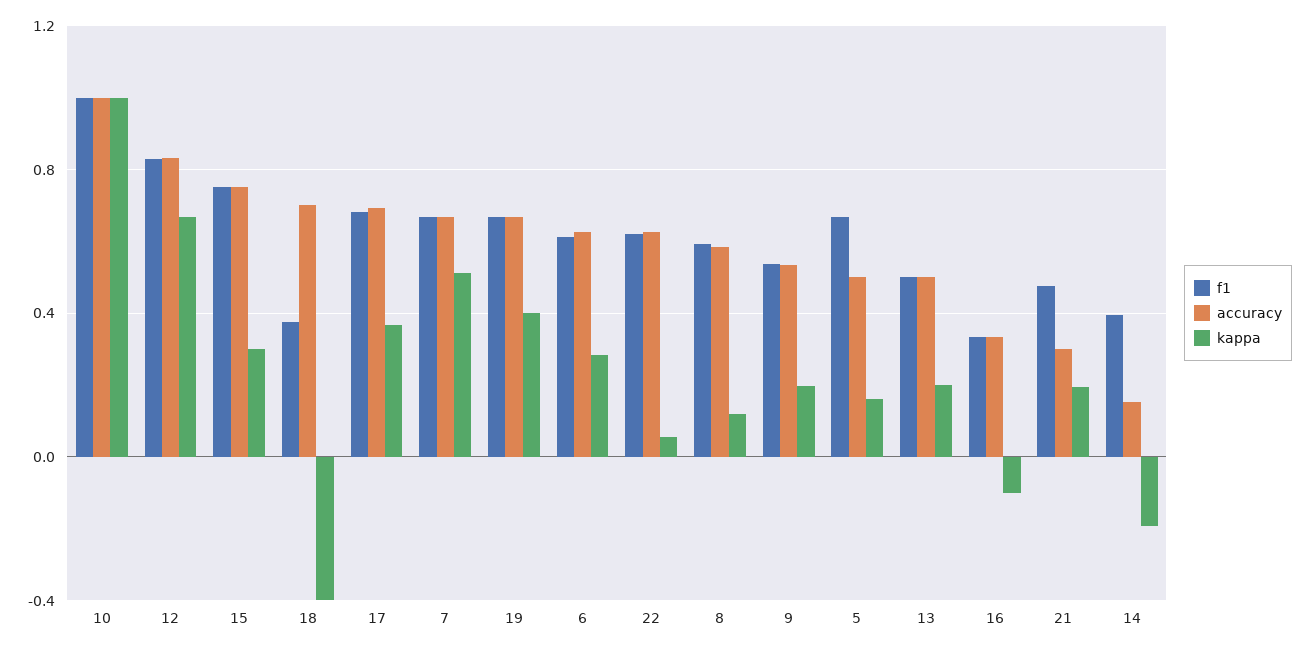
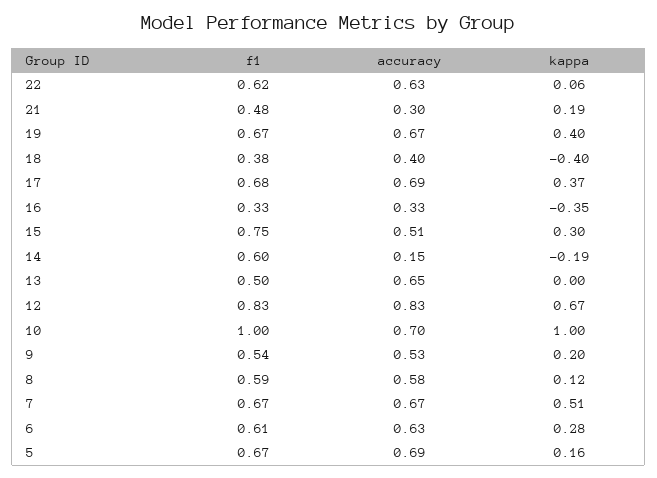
accuracy, 10: 1 -> 0.7
accuracy, 15: 0.75 -> 0.51
accuracy, 18: 0.7 -> 0.4
accuracy, 5: 0.5 -> 0.69
accuracy, 13: 0.5 -> 0.65
kappa, 13: 0.2 -> 0
kappa, 16: -0.1 -> -0.35
f1, 14: 0.4 -> 0.6

